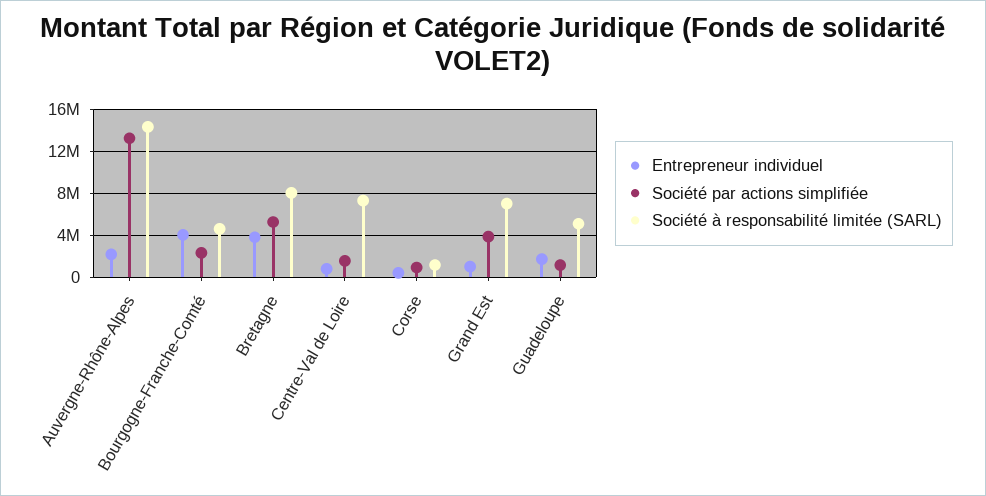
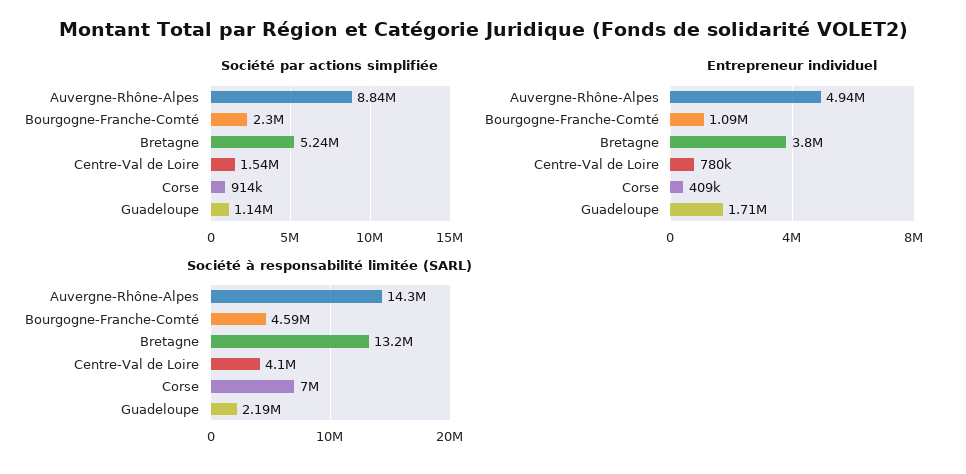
Entrepreneur individuel, Auvergne-Rhône-Alpes: 2000000 -> 4940000
Société par actions simplifiée, Auvergne-Rhône-Alpes: 13000000 -> 8840000
Entrepreneur individuel, Bourgogne-Franche-Comté: 4000000 -> 1090000
Société à responsabilité limitée (SARL), Bretagne: 8000000 -> 13200000
Société à responsabilité limitée (SARL), Centre-Val de Loire: 7000000 -> 4100000
Société à responsabilité limitée (SARL), Corse: 1000000 -> 7000000
Entrepreneur individuel, Grand Est: 1000000 -> none
Société par actions simplifiée, Grand Est: 4000000 -> none
Société à responsabilité limitée (SARL), Grand Est: 7000000 -> none
Société à responsabilité limitée (SARL), Guadeloupe: 5000000 -> 2190000

